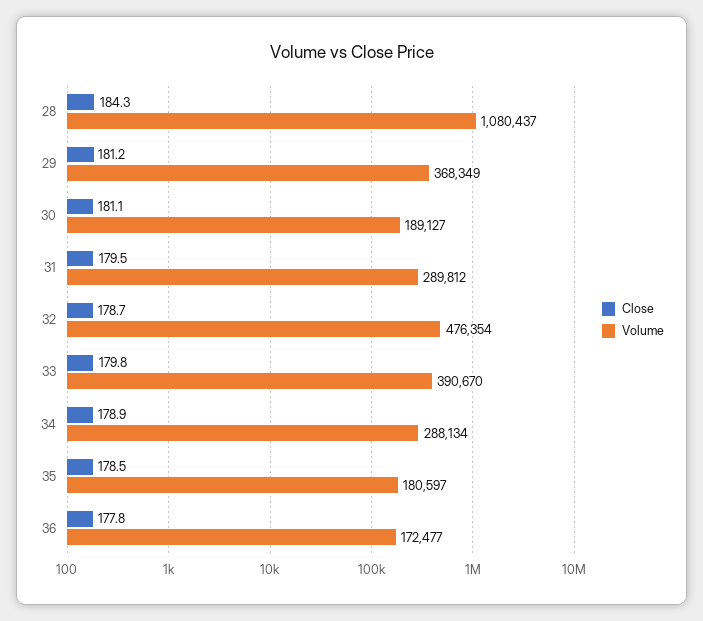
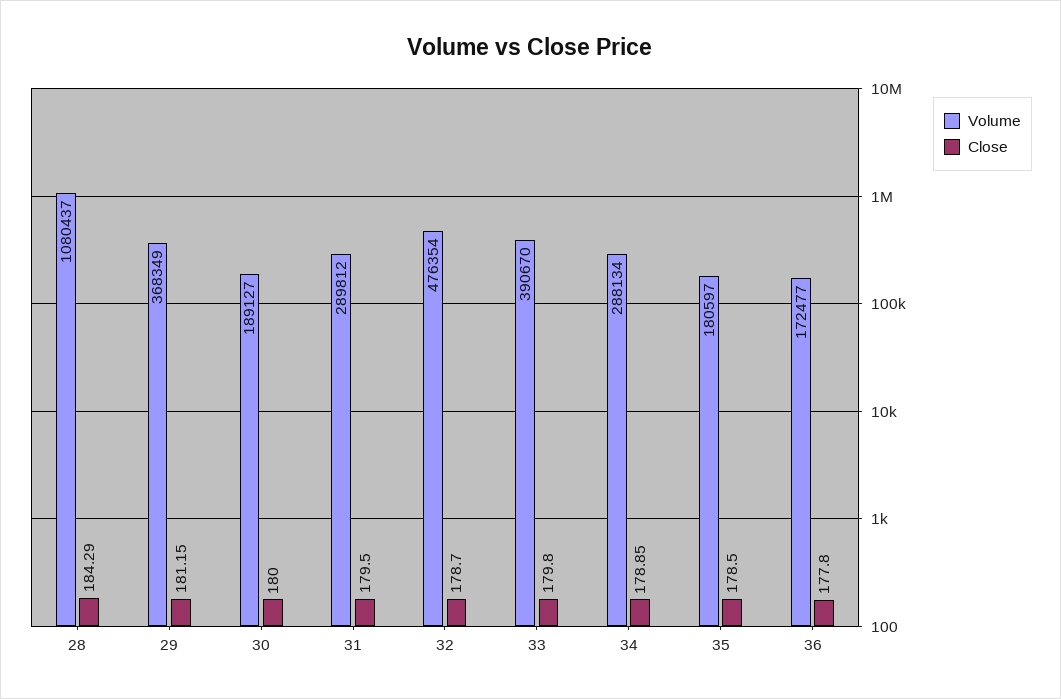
Close, 30: 181.1 -> 180

